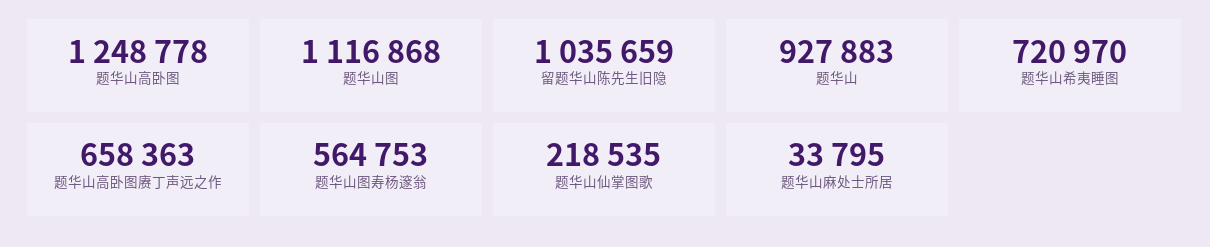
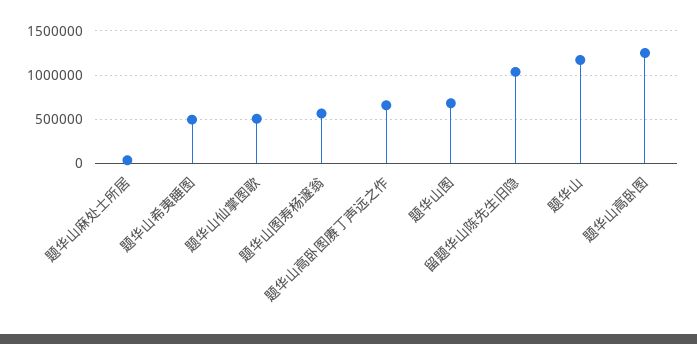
题华山图: 1116868 -> 700000
题华山: 927883 -> 1200000
题华山希夷睡图: 720970 -> 500000
题华山仙掌图歌: 218535 -> 500000

